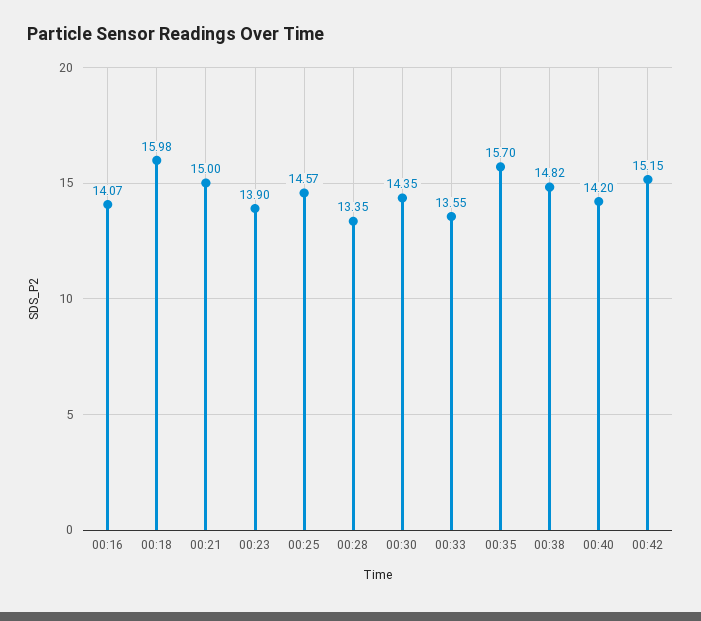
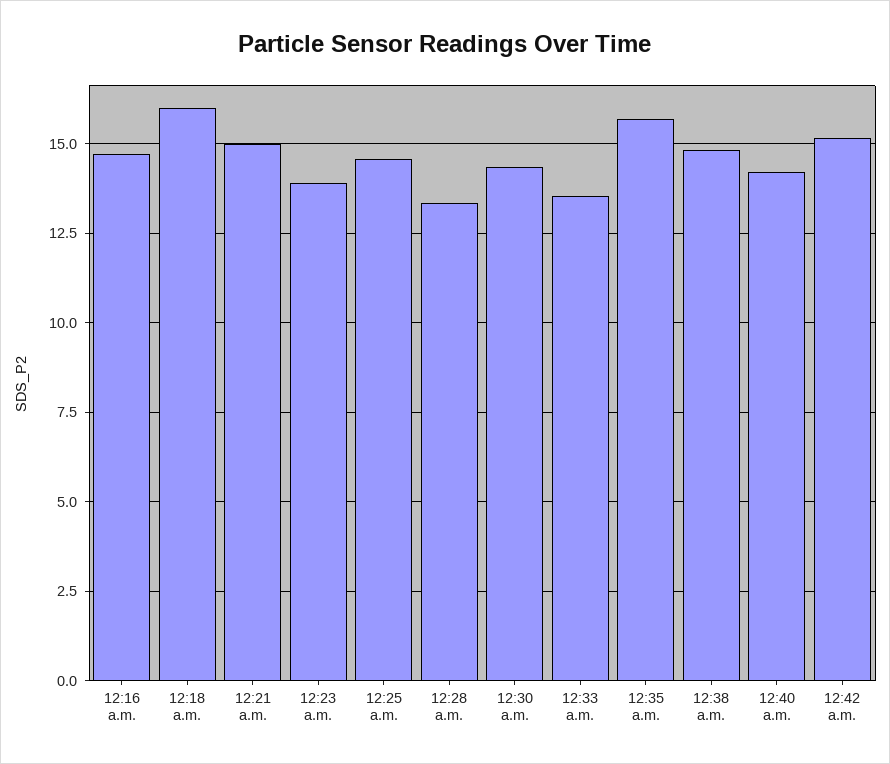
00:16: 14.07 -> 14.75

